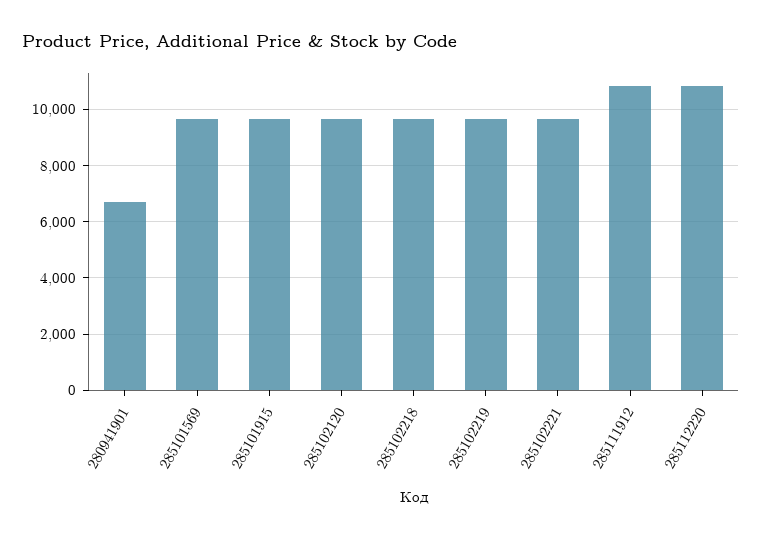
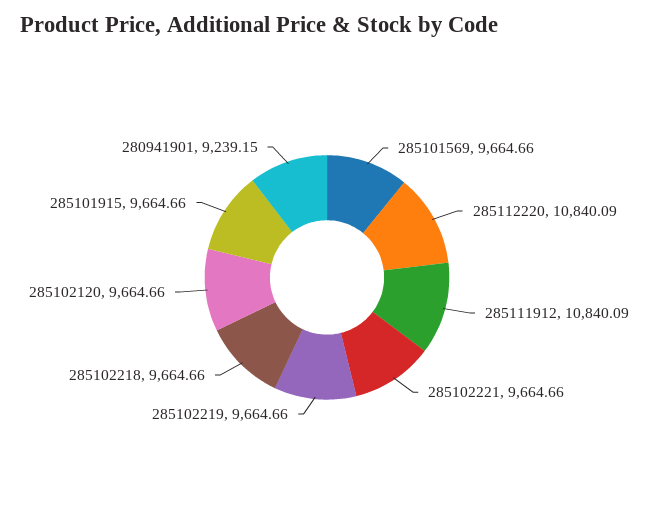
280941901: 6750 -> 9239.15

